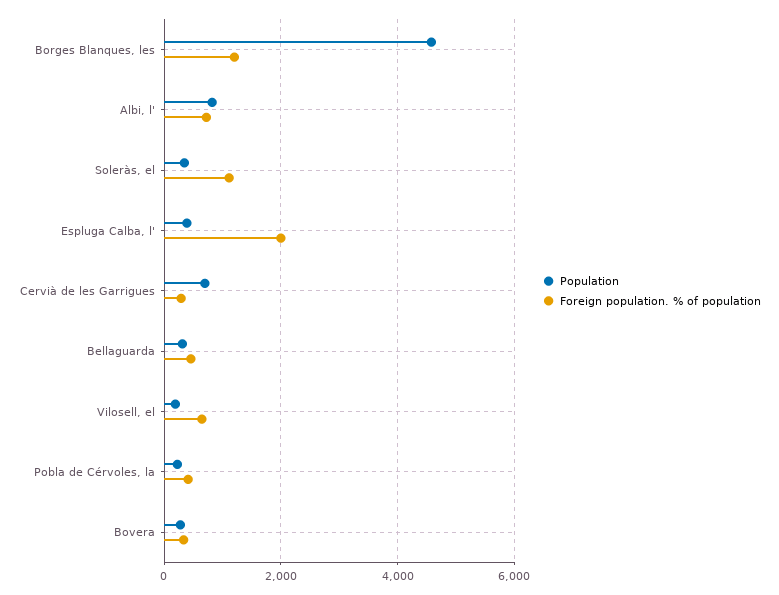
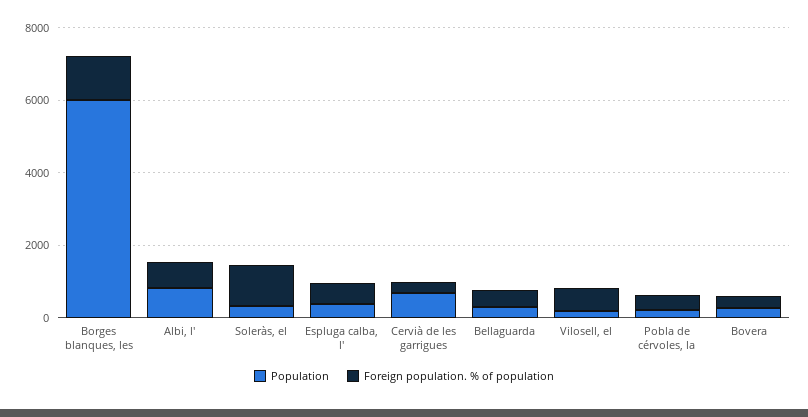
Population, Borges Blanques, les: 4600 -> 6000
Foreign population. % of population, Espluga Calba, l': 2000 -> 500

